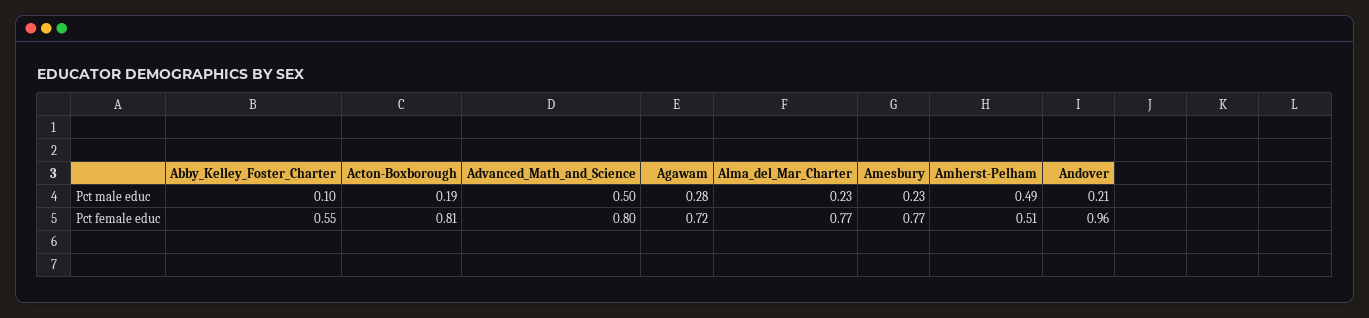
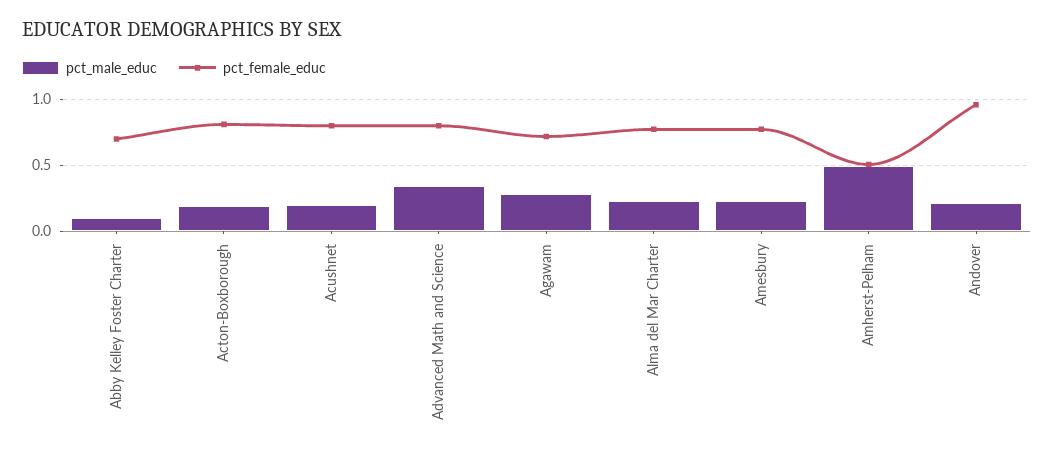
Pct male educ, Advanced_Math_and_Science: 0.5 -> 0.35
Pct female educ, Abby_Kelley_Foster_Charter: 0.55 -> 0.7
Pct male educ, Acushnet: none -> 0.2
Pct female educ, Acushnet: none -> 0.8

